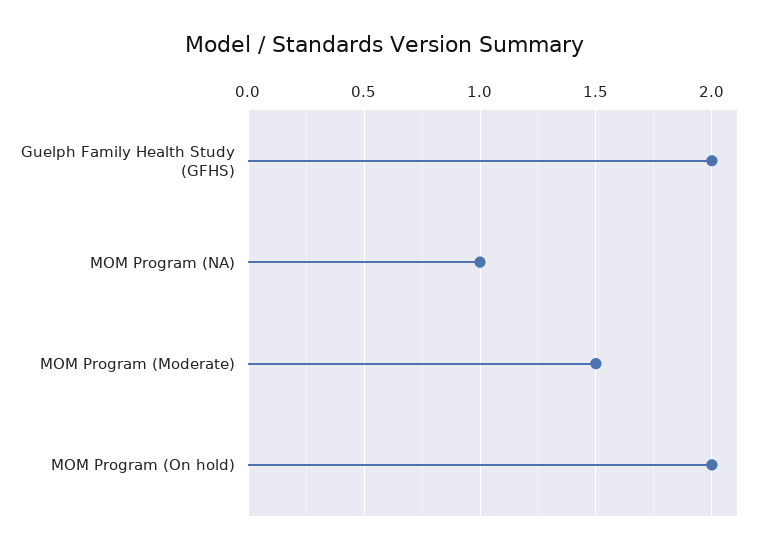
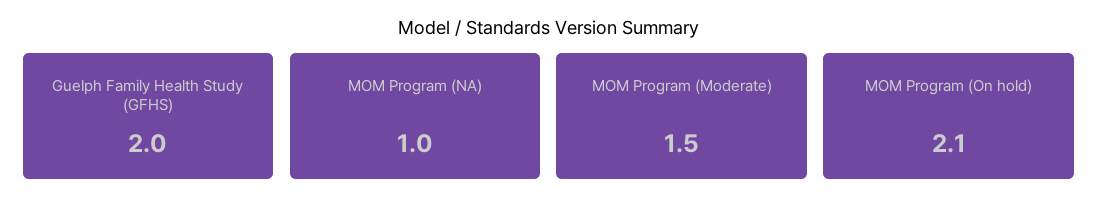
MOM Program (On hold): 2 -> 2.1

